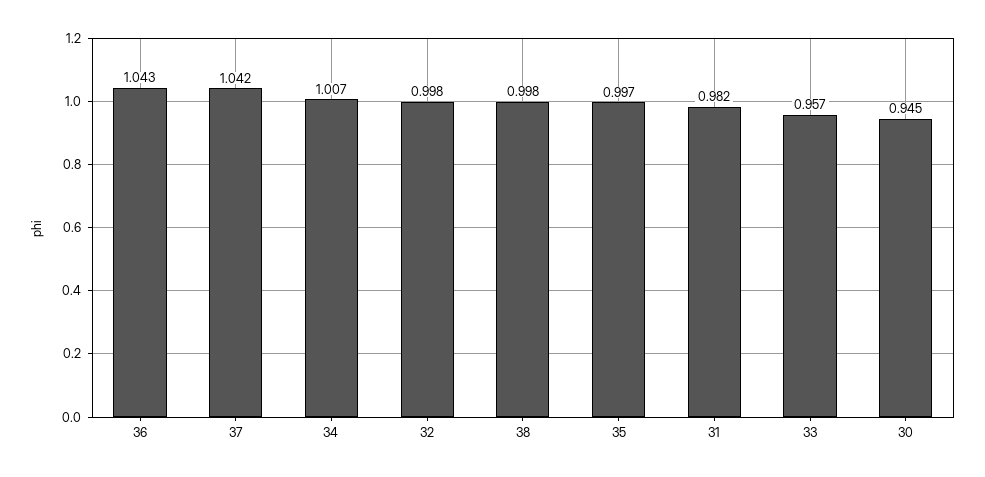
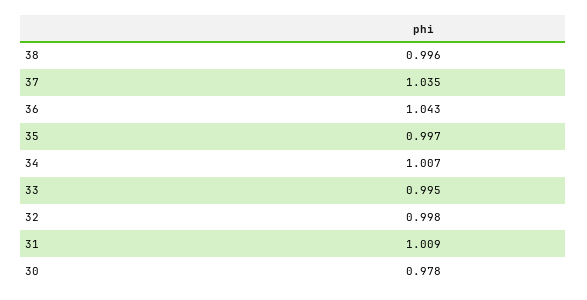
37: 1.042 -> 1.035
38: 0.998 -> 0.996
31: 0.982 -> 1.009
33: 0.957 -> 0.995
30: 0.945 -> 0.978

